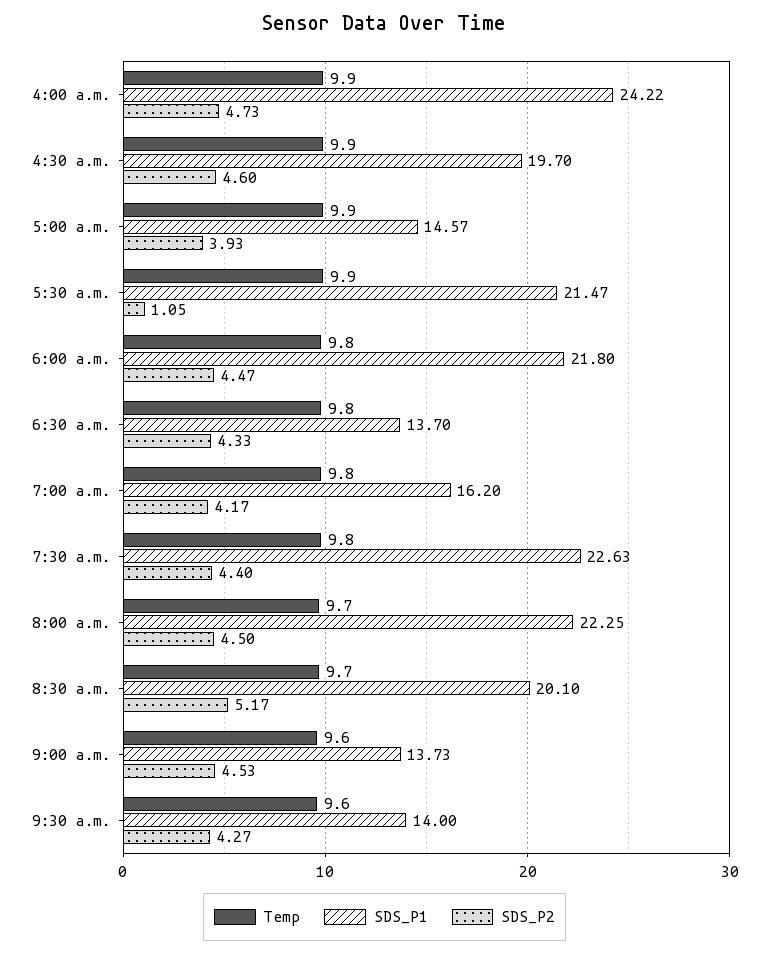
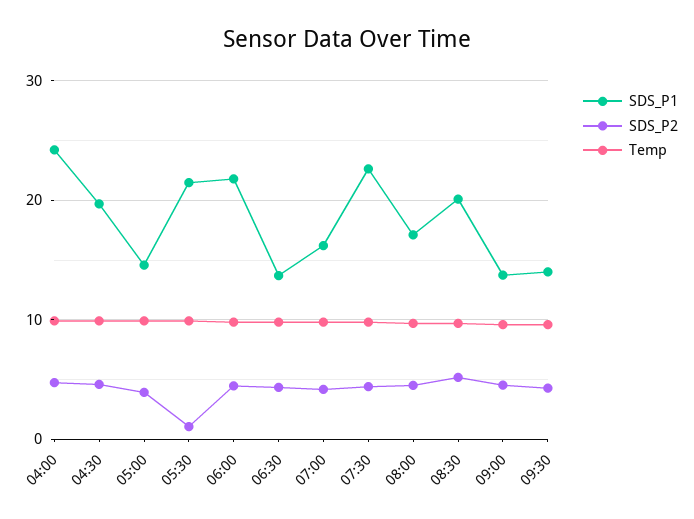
SDS_P1, 8:00 a.m.: 22.25 -> 17

